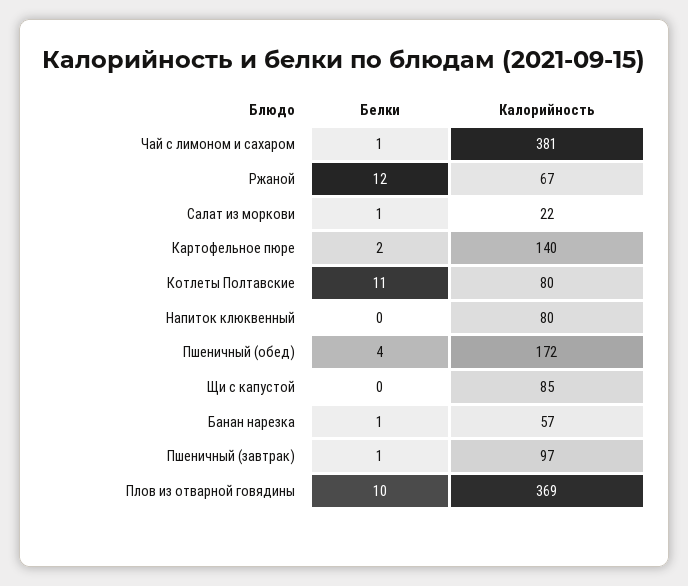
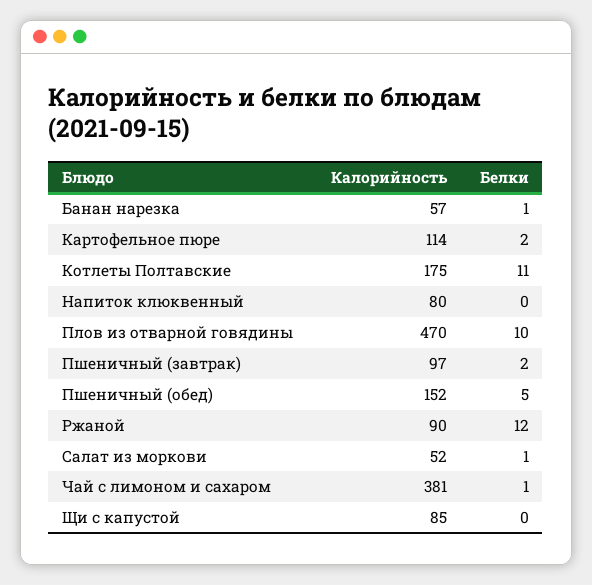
Калорийность, Ржаной: 67 -> 90
Калорийность, Салат из моркови: 22 -> 52
Калорийность, Картофельное пюре: 140 -> 114
Калорийность, Котлеты Полтавские: 80 -> 175
Белки, Пшеничный (обед): 4 -> 5
Калорийность, Пшеничный (обед): 172 -> 152
Белки, Пшеничный (завтрак): 1 -> 2
Калорийность, Плов из отварной говядины: 369 -> 470

